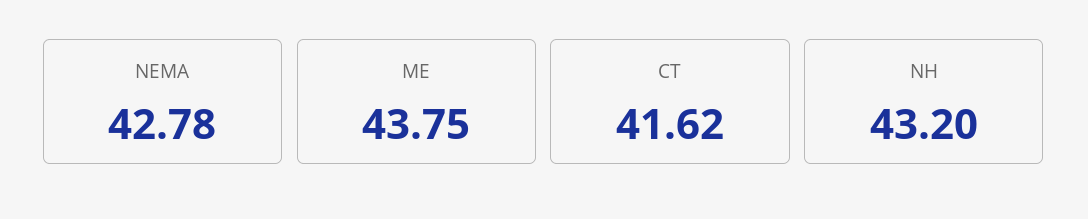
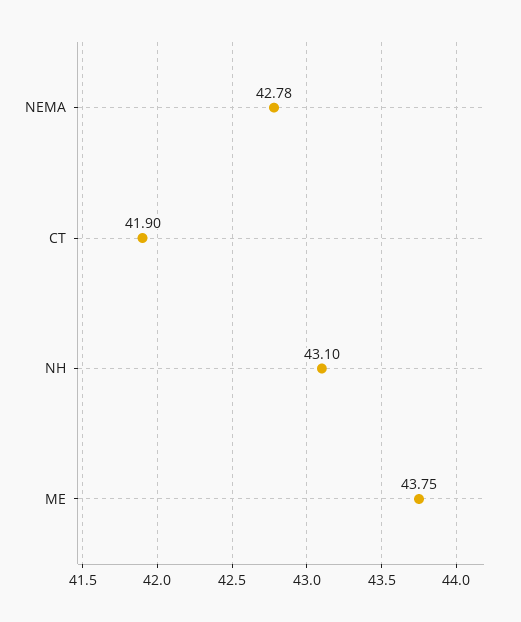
CT: 41.62 -> 41.9
NH: 43.2 -> 43.1

